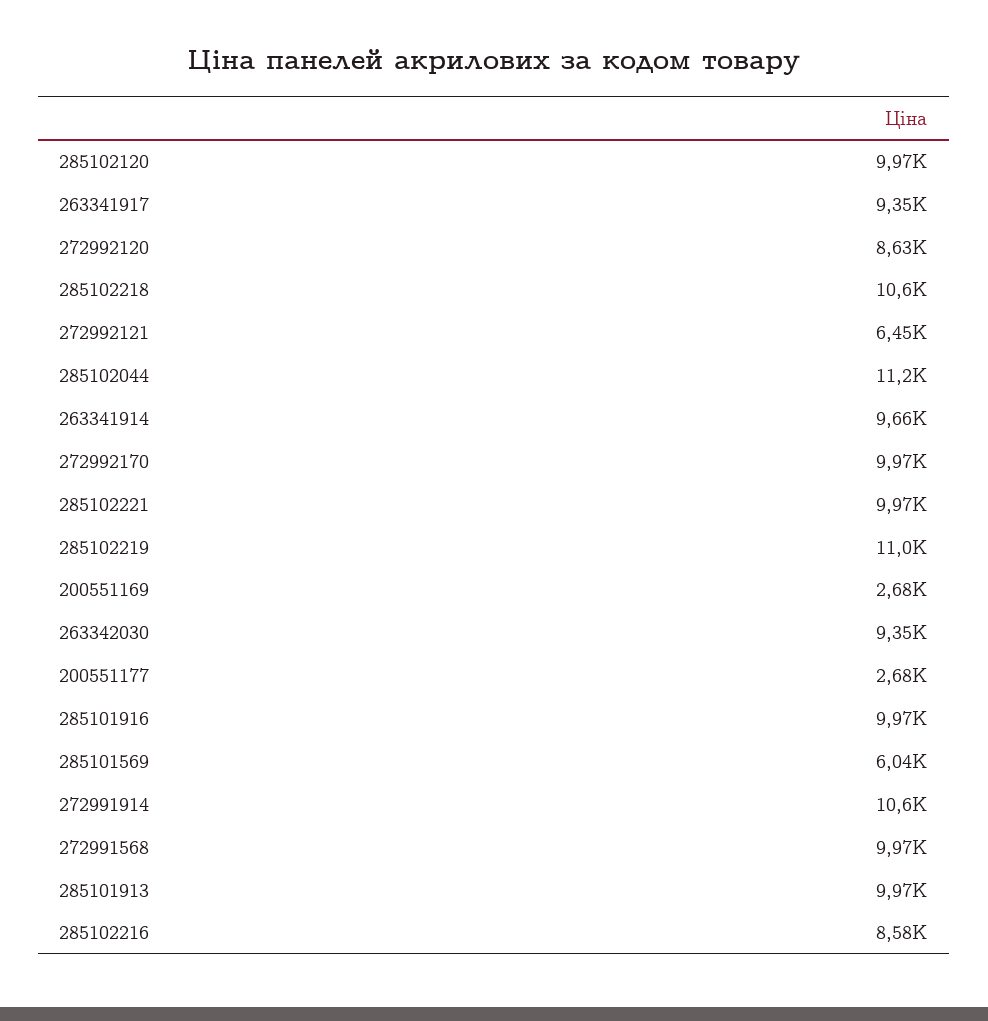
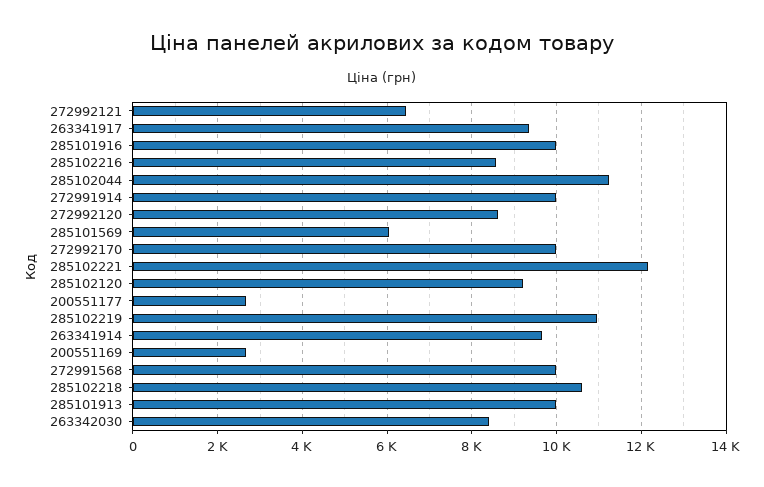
285102120: 9970 -> 9200
285102221: 9970 -> 12200
263342030: 9350 -> 8400
272991914: 10600 -> 10000

